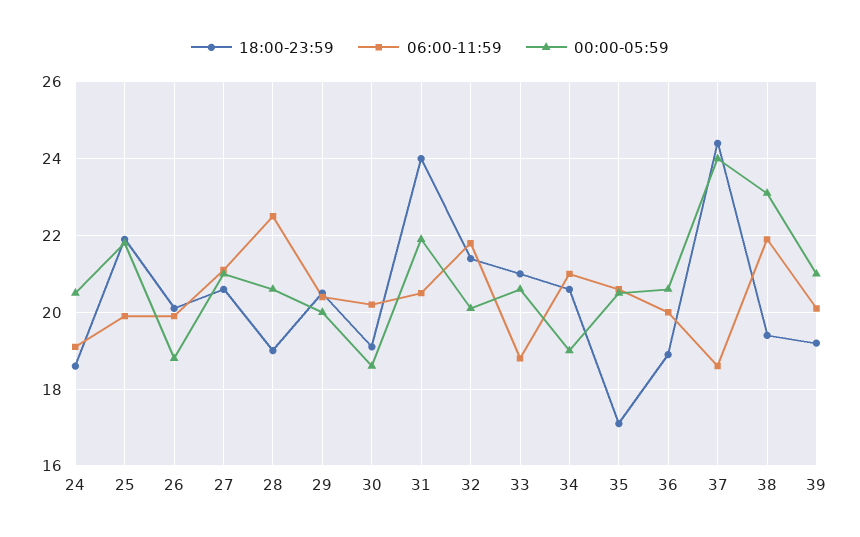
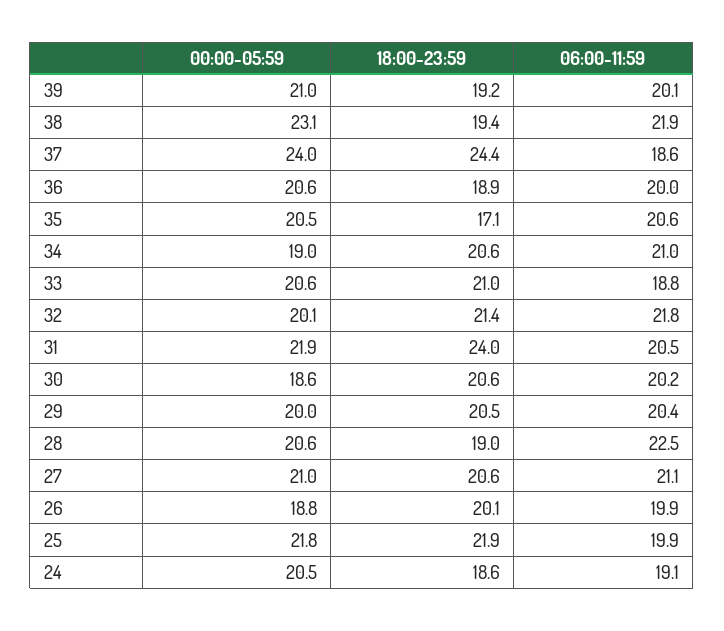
18:00-23:59, 30: 19 -> 20.6

